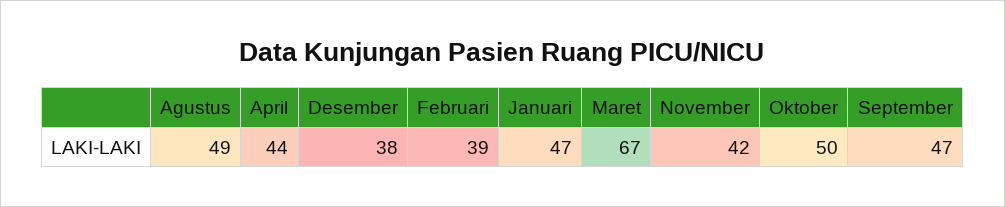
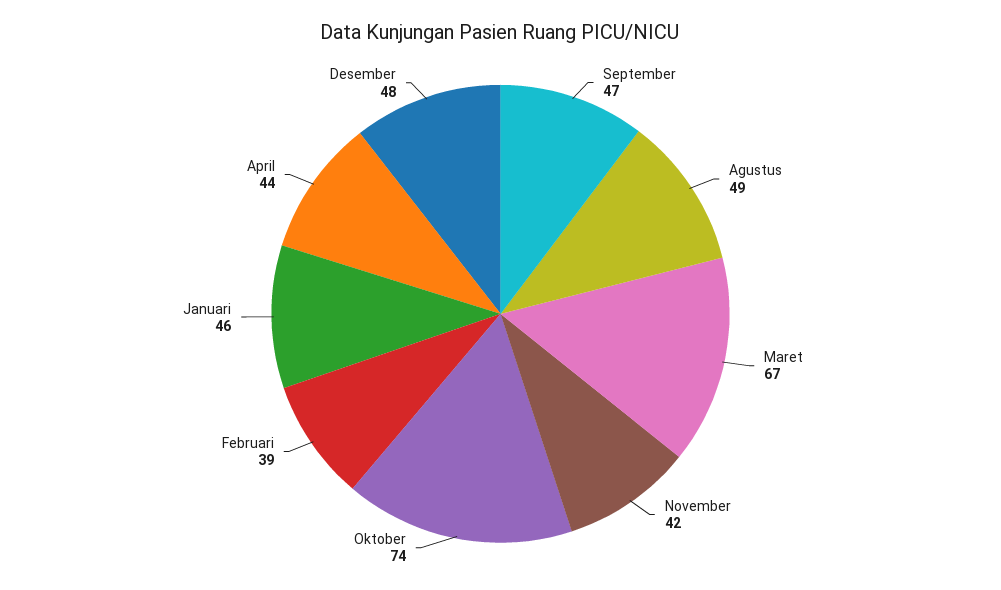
Desember: 38 -> 48
Januari: 47 -> 46
Oktober: 50 -> 74

